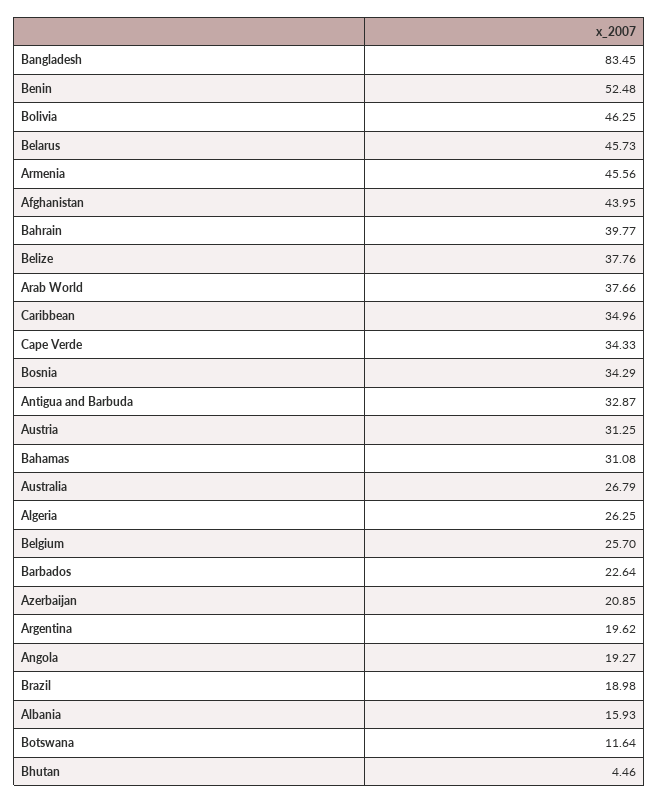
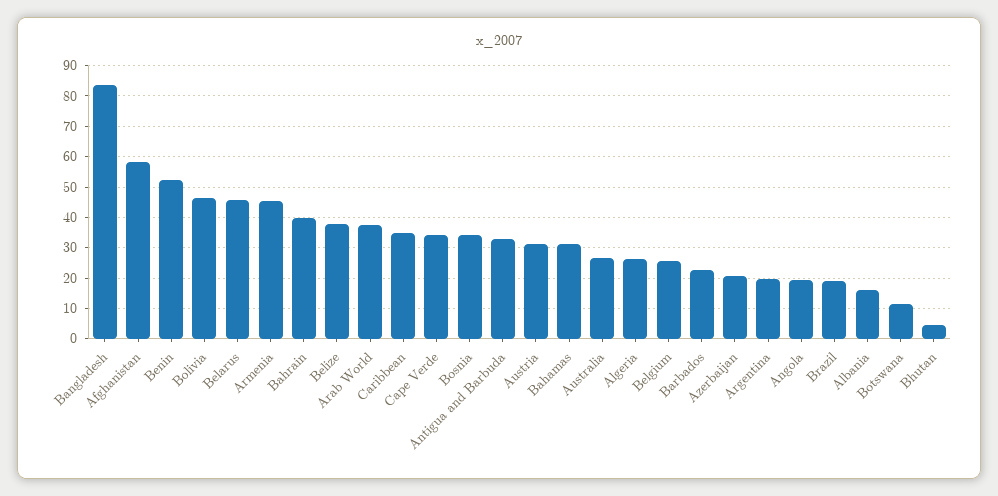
Afghanistan: 43.95 -> 58

